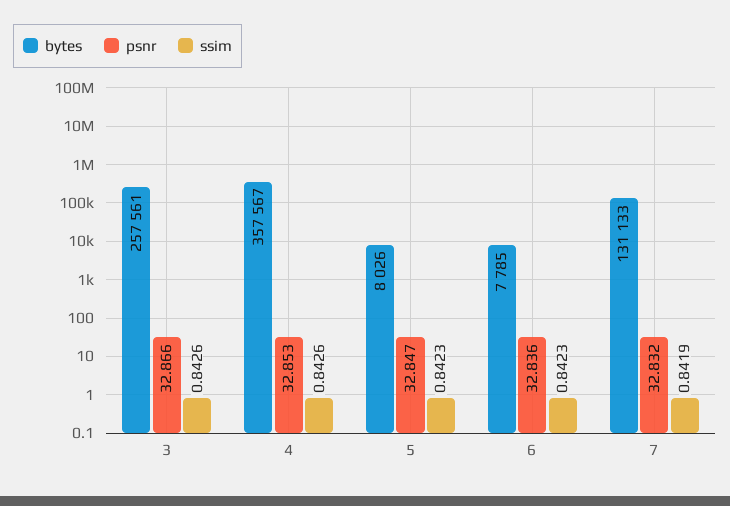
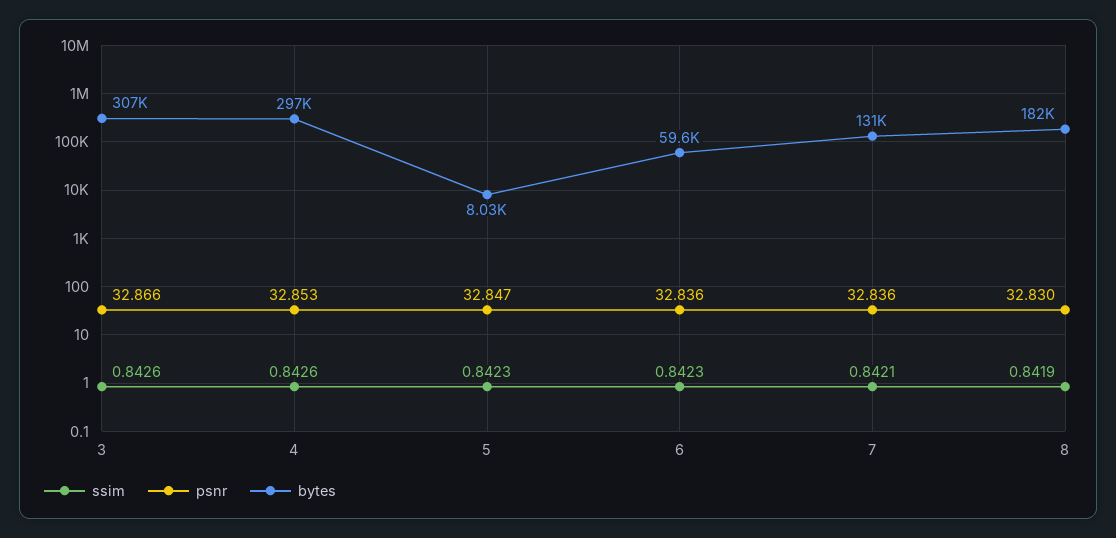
bytes, 3: 257561 -> 307000
bytes, 4: 357567 -> 297000
bytes, 6: 7785 -> 59600
psnr, 7: 32.832 -> 32.836
ssim, 7: 0.8419 -> 0.8421
ssim, 8: none -> 0.8419
psnr, 8: none -> 32.83
bytes, 8: none -> 182000

